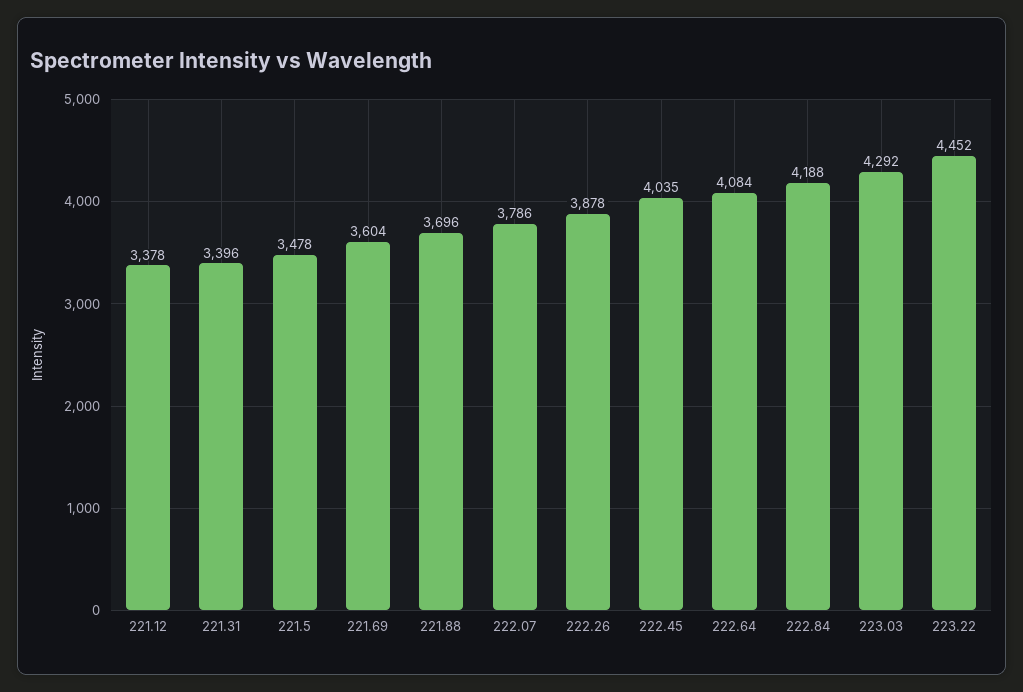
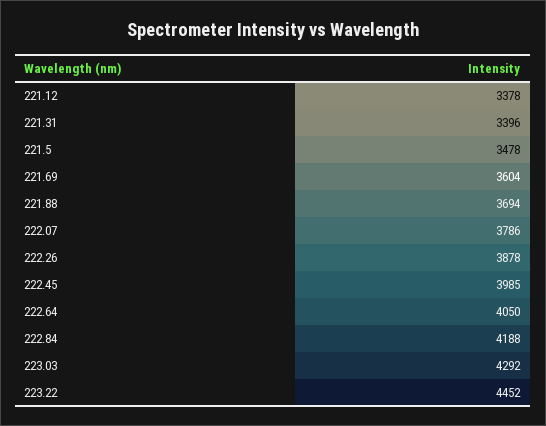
221.88: 3696 -> 3694
222.45: 4035 -> 3985
222.64: 4084 -> 4050

